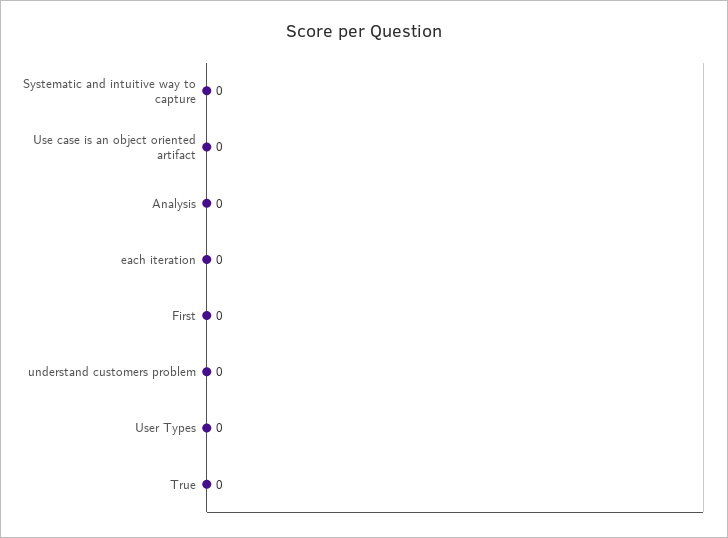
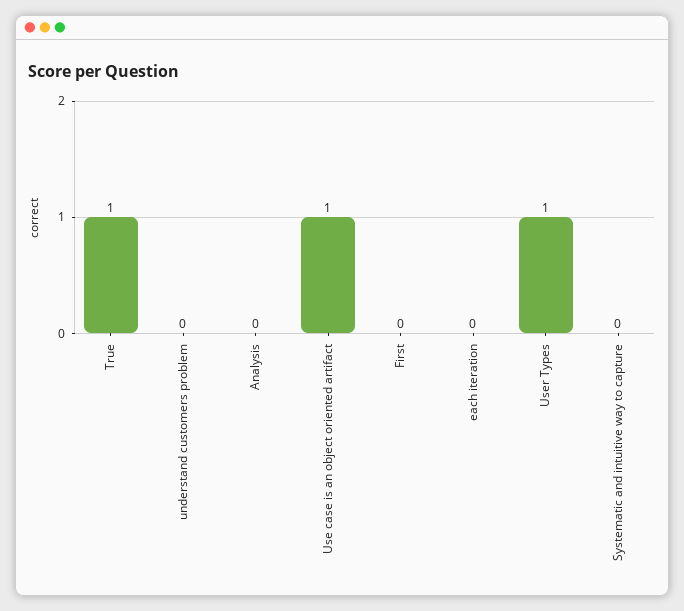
Use case is an object oriented artifact: 0 -> 1
User Types: 0 -> 1
True: 0 -> 1

